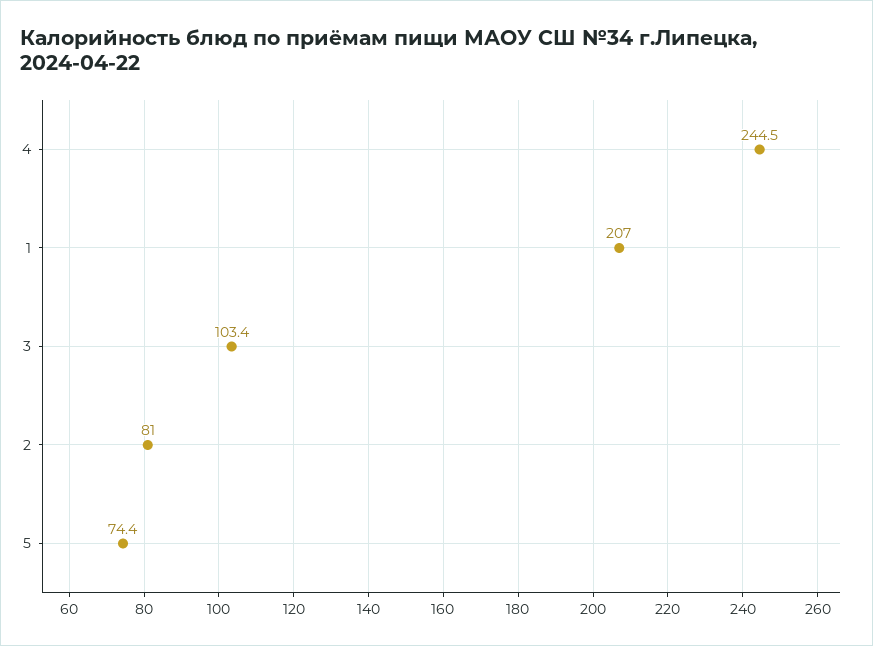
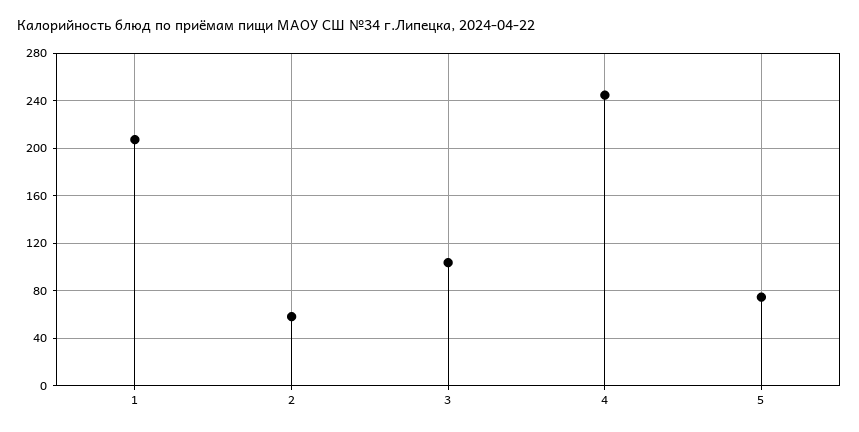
2: 81 -> 60

